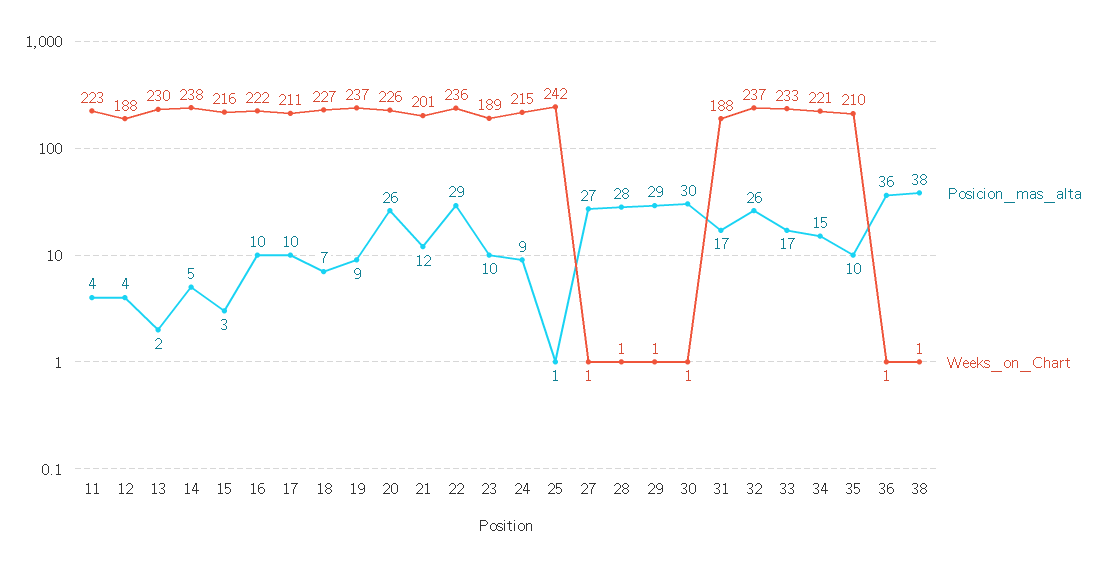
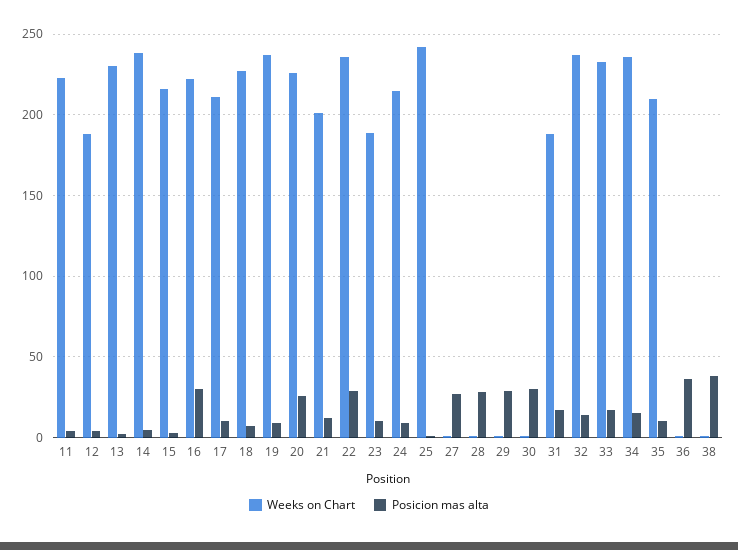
Posicion_mas_alta, 16: 10 -> 30
Posicion_mas_alta, 32: 26 -> 15
Weeks_on_Chart, 34: 221 -> 235

